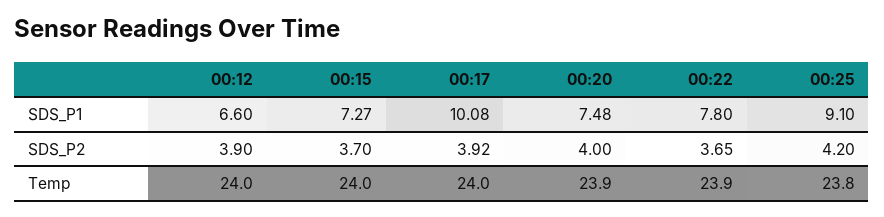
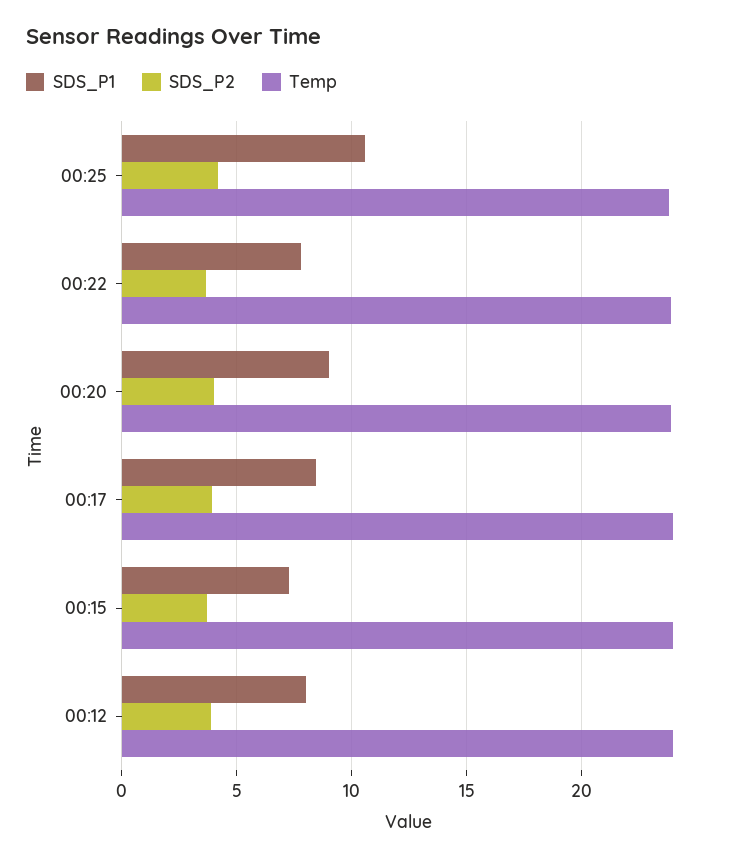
SDS_P1, 00:12: 6.6 -> 8
SDS_P1, 00:17: 10.08 -> 8.5
SDS_P1, 00:20: 7.48 -> 9
SDS_P1, 00:25: 9.1 -> 10.5

